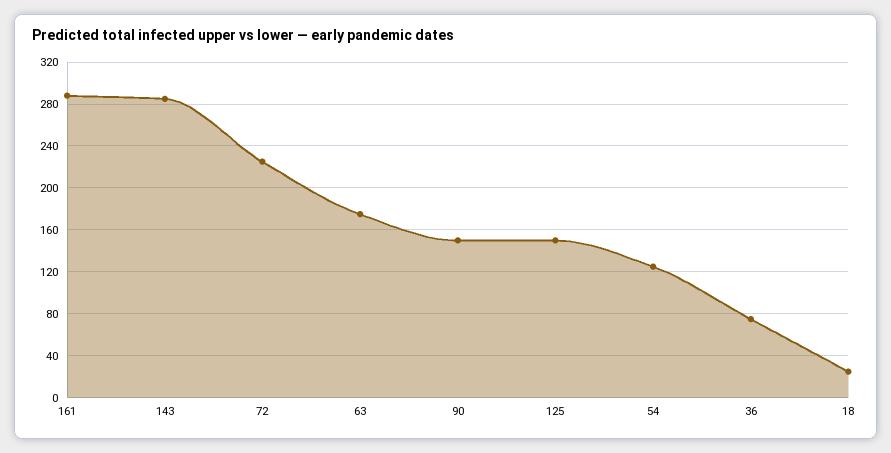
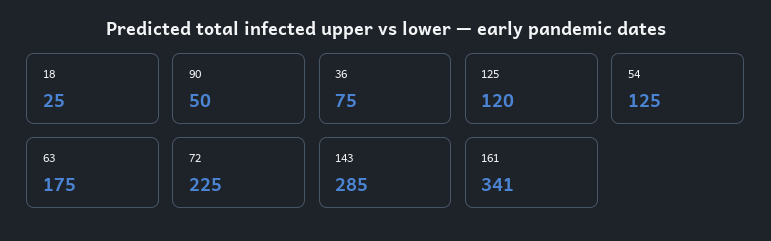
161: 290 -> 341
90: 150 -> 50
125: 150 -> 120

